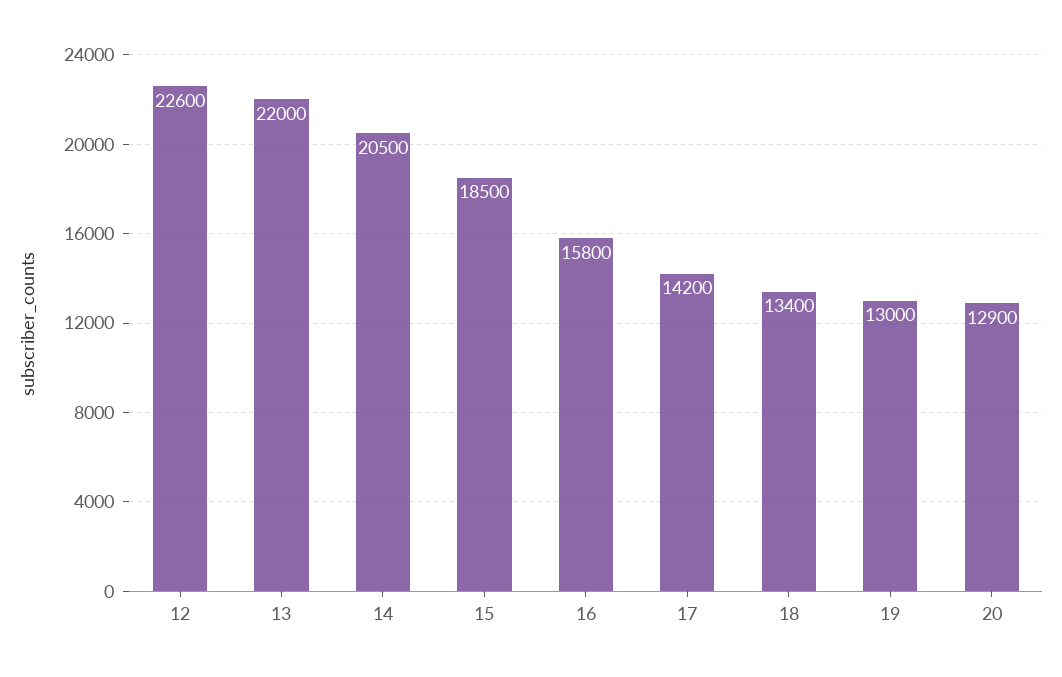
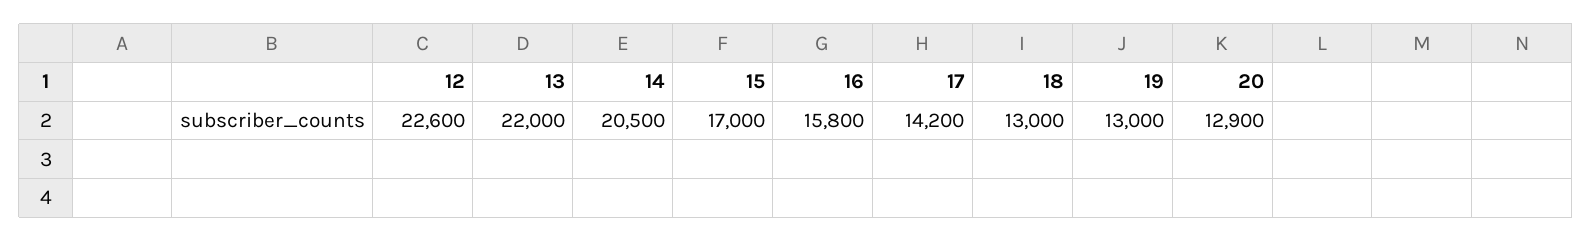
15: 18500 -> 17000
18: 13400 -> 13000

